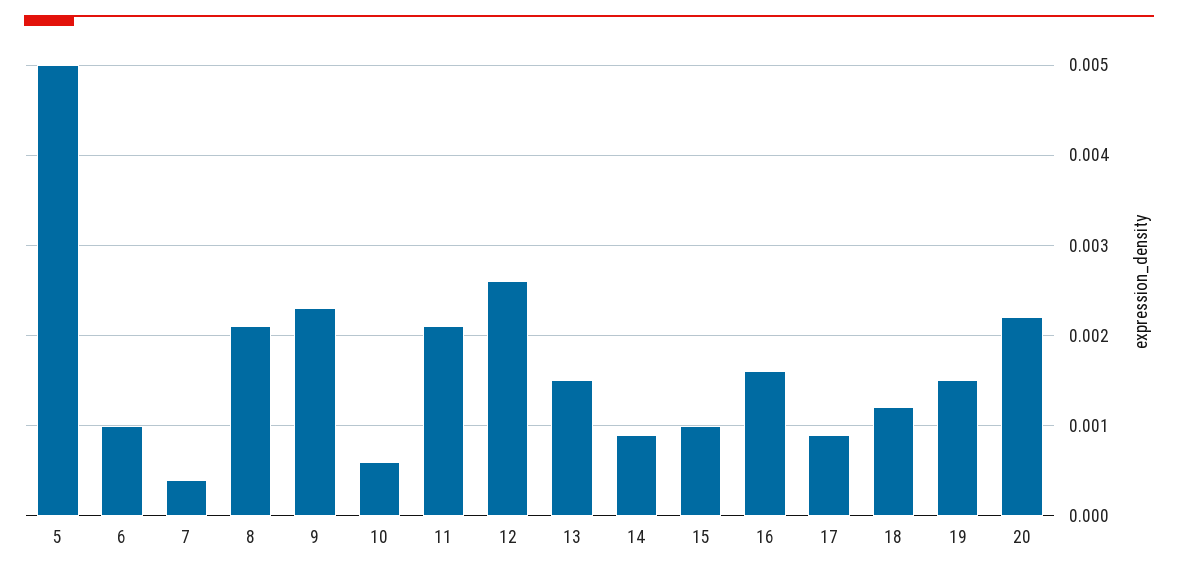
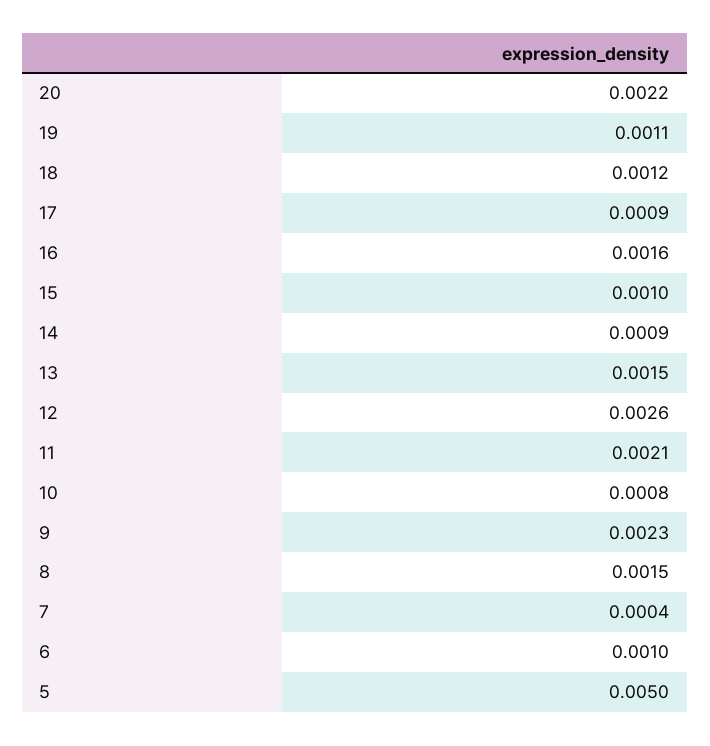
8: 0.0021 -> 0.0015
10: 0.0006 -> 0.0008
19: 0.0015 -> 0.0011

